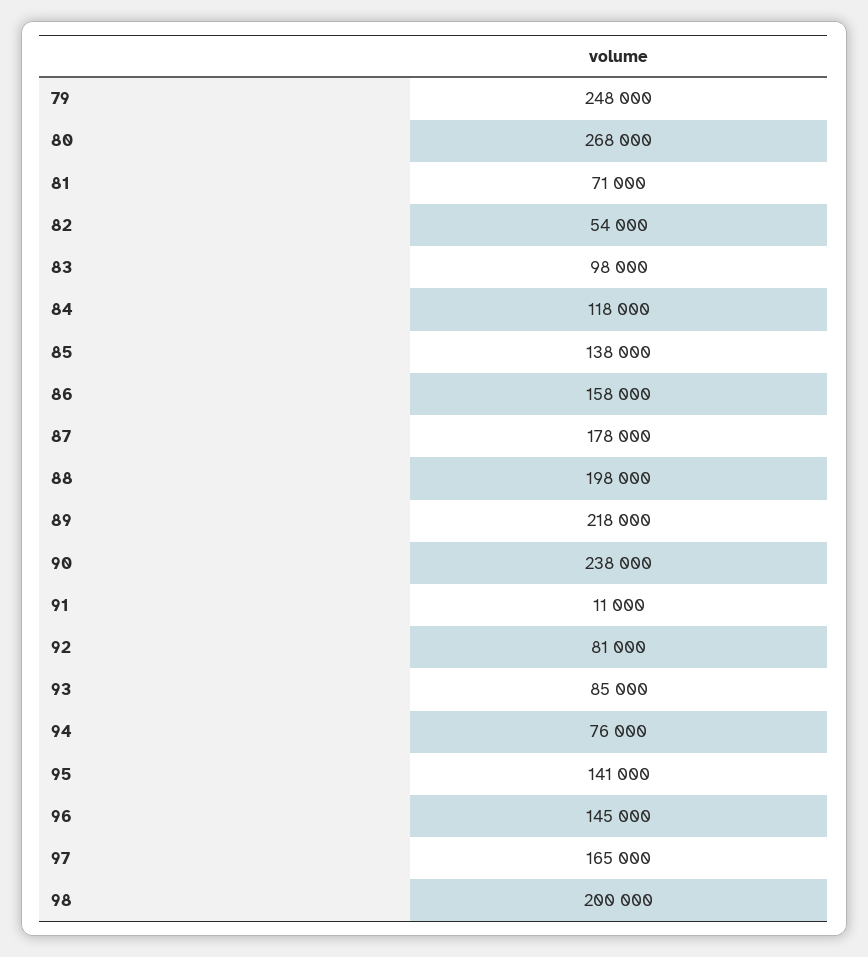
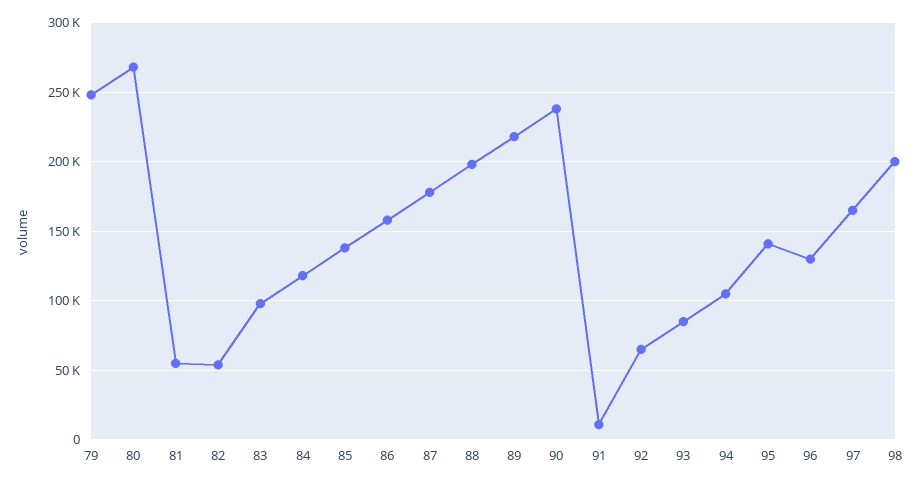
81: 71000 -> 55000
92: 81000 -> 65000
94: 76000 -> 105000
96: 145000 -> 130000

